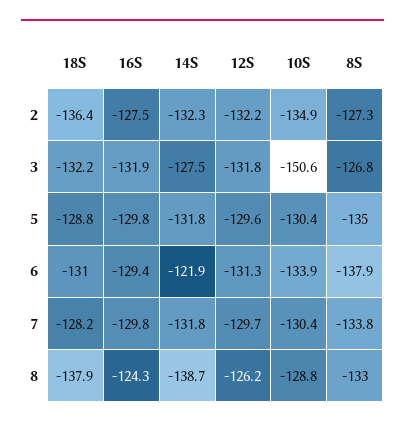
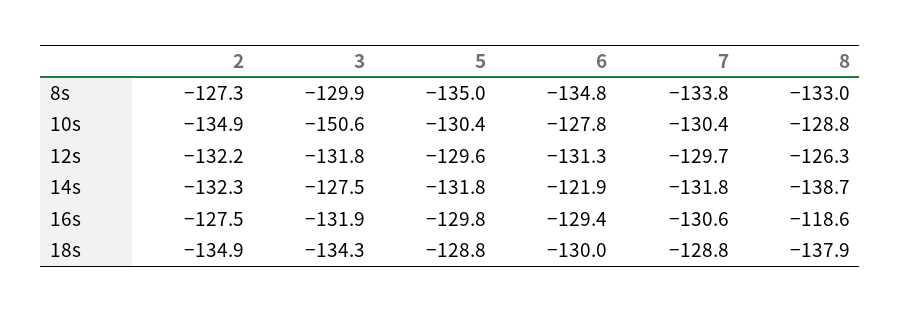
18S, 2: -136.4 -> -134.9
18S, 3: -132.2 -> -134.3
8S, 3: -126.8 -> -129.9
18S, 6: -131 -> -130
10S, 6: -133.9 -> -127.8
8S, 6: -137.9 -> -134.8
18S, 7: -128.2 -> -128.8
16S, 7: -129.8 -> -130.6
16S, 8: -124.3 -> -118.6
12S, 8: -126.2 -> -126.3

